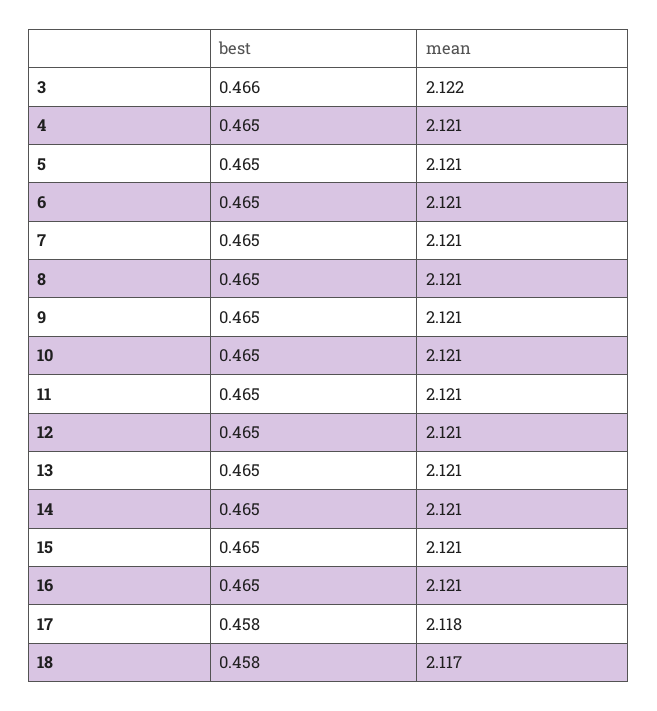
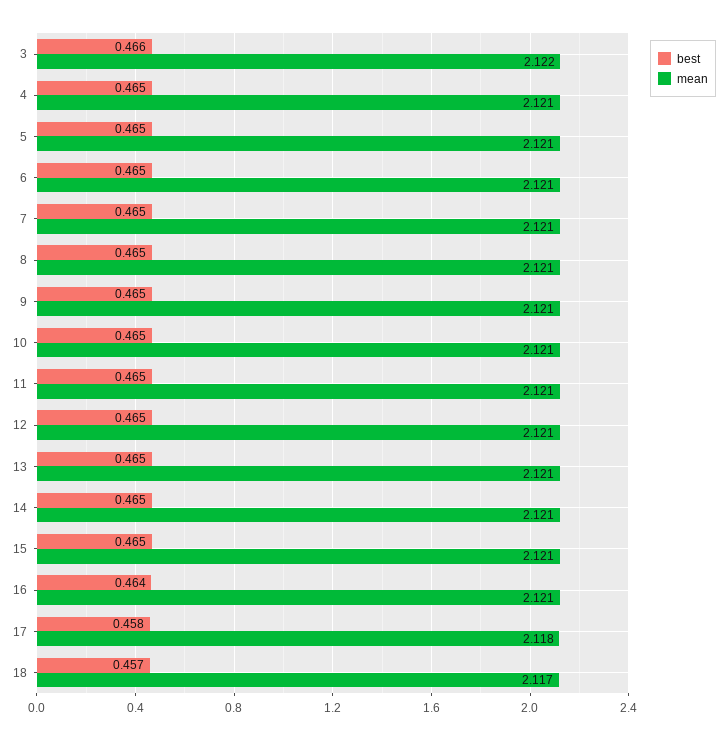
best, 16: 0.465 -> 0.464
best, 18: 0.458 -> 0.457

